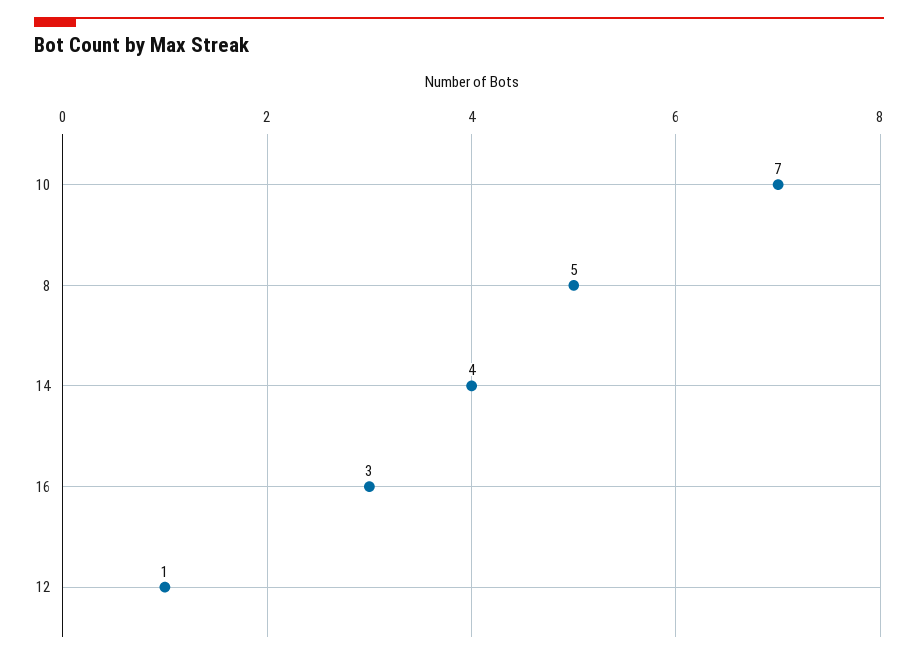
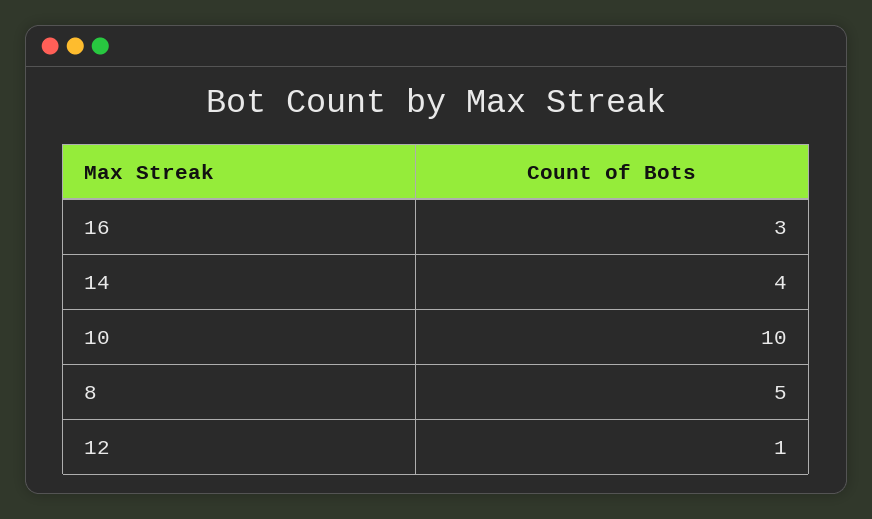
10: 7 -> 10

